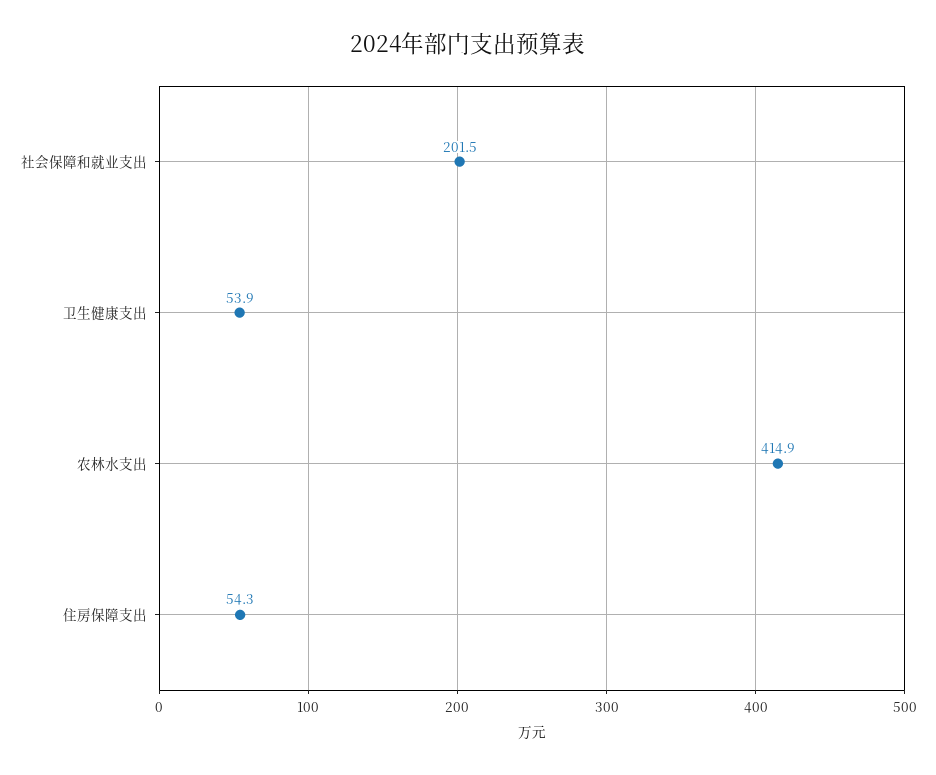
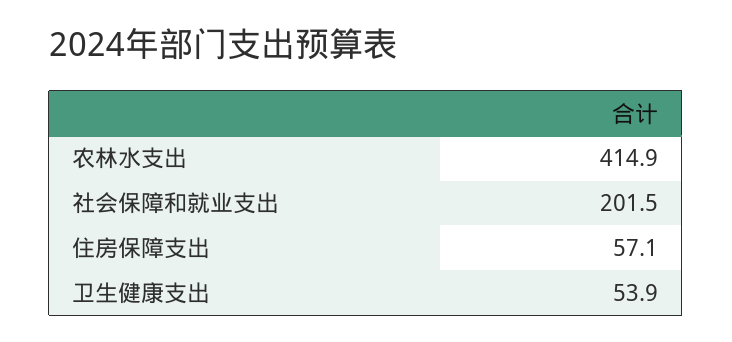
住房保障支出: 54.3 -> 57.1

